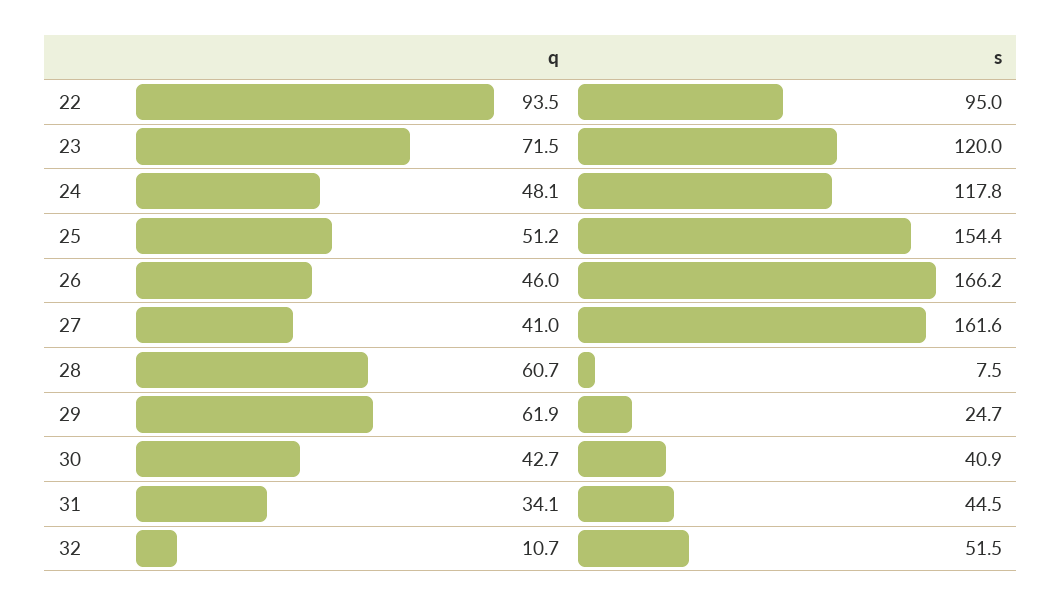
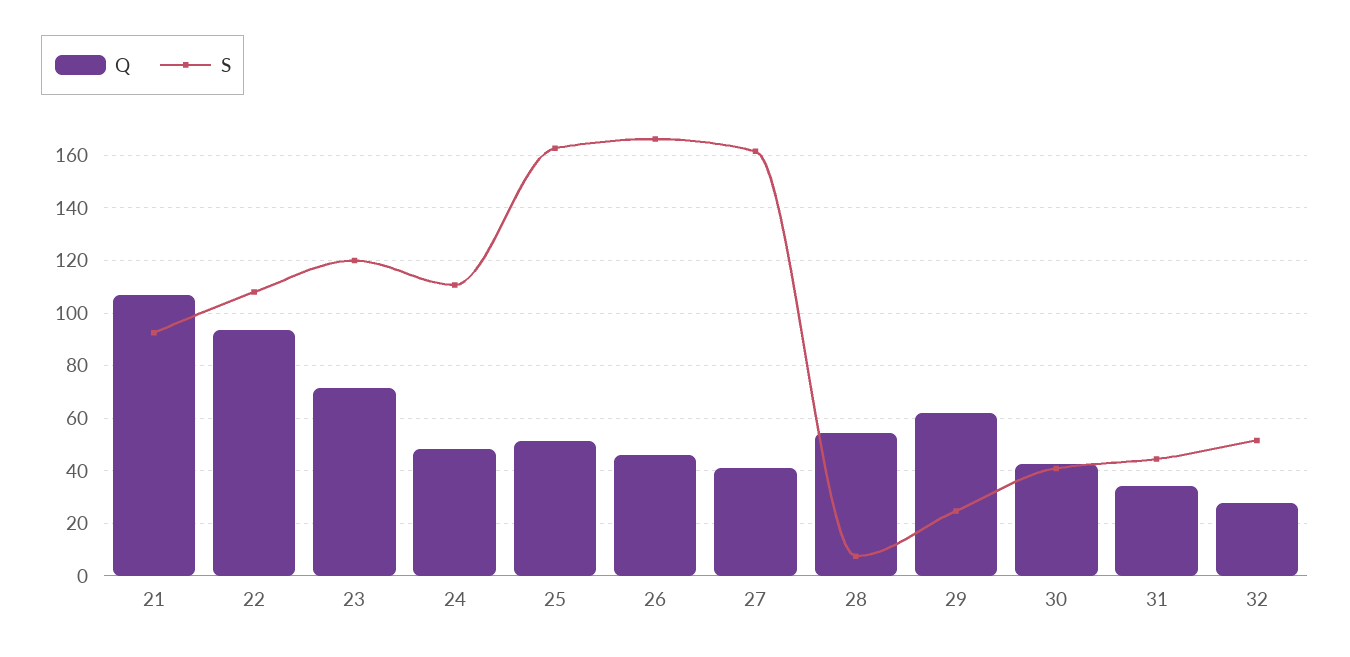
s, 22: 95 -> 107.5
s, 24: 117.8 -> 110
s, 25: 154.4 -> 162.5
q, 28: 60.7 -> 55
q, 32: 10.7 -> 27.5
q, 21: none -> 107.5
s, 21: none -> 92.5

